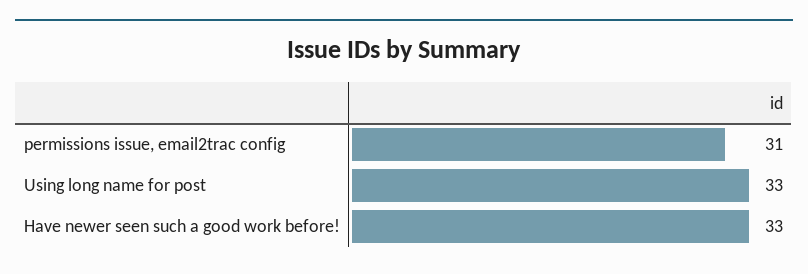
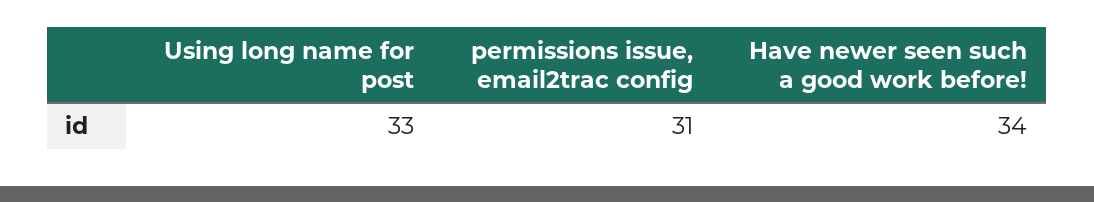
Have newer seen such a good work before!: 33 -> 34

